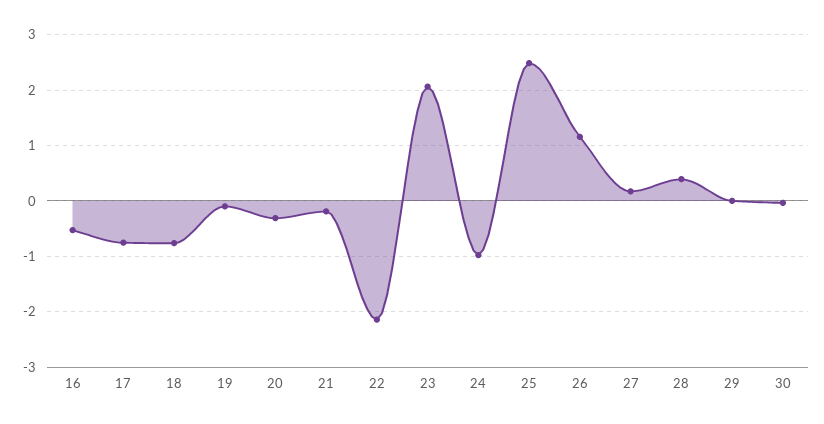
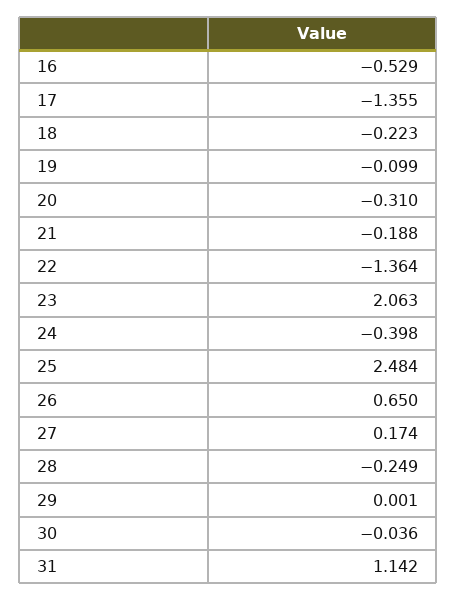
17: -0.8 -> -1.355
18: -0.8 -> -0.223
22: -2.2 -> -1.364
24: -1 -> -0.398
26: 1.2 -> 0.65
28: 0.4 -> -0.249
31: none -> 1.142

